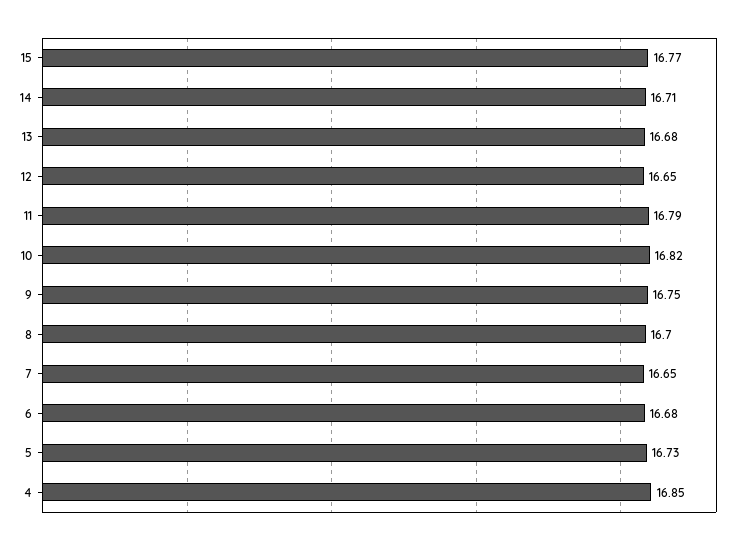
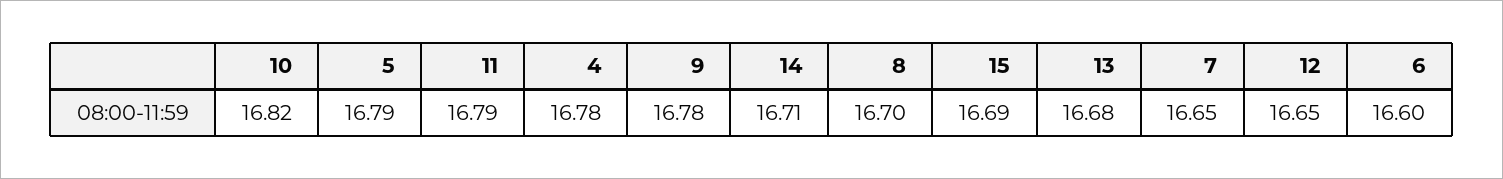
15: 16.77 -> 16.69
9: 16.75 -> 16.78
6: 16.68 -> 16.6
5: 16.73 -> 16.79
4: 16.85 -> 16.78

